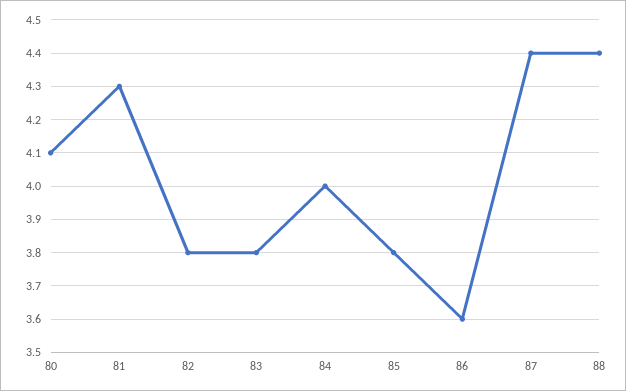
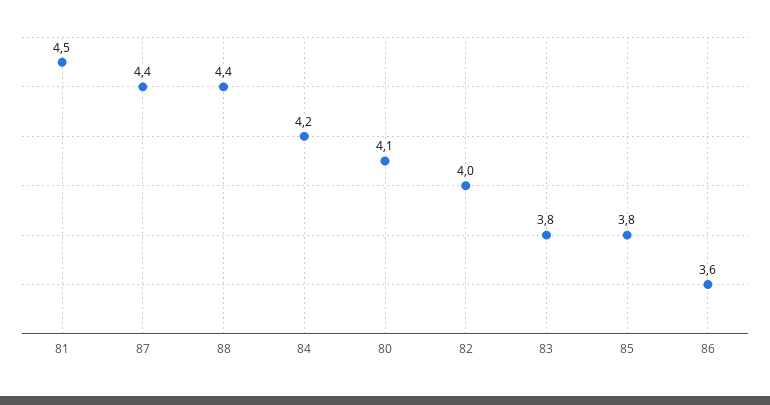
81: 4.3 -> 4.5
82: 3.8 -> 4
84: 4 -> 4.2

